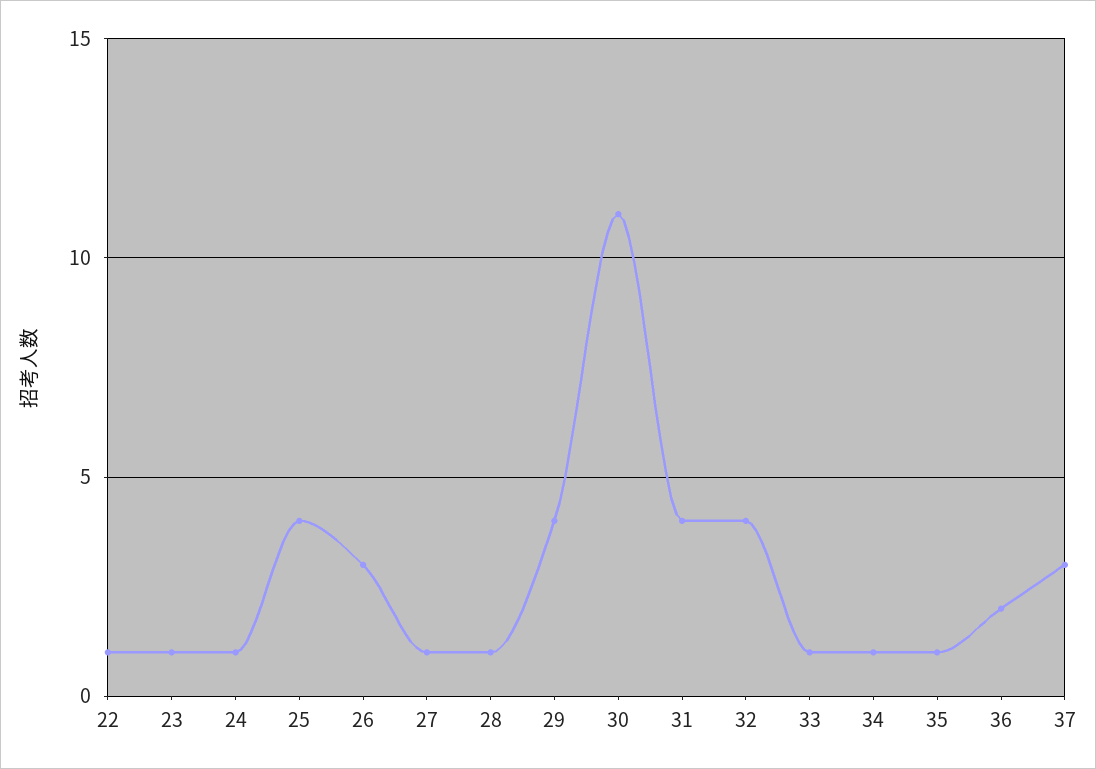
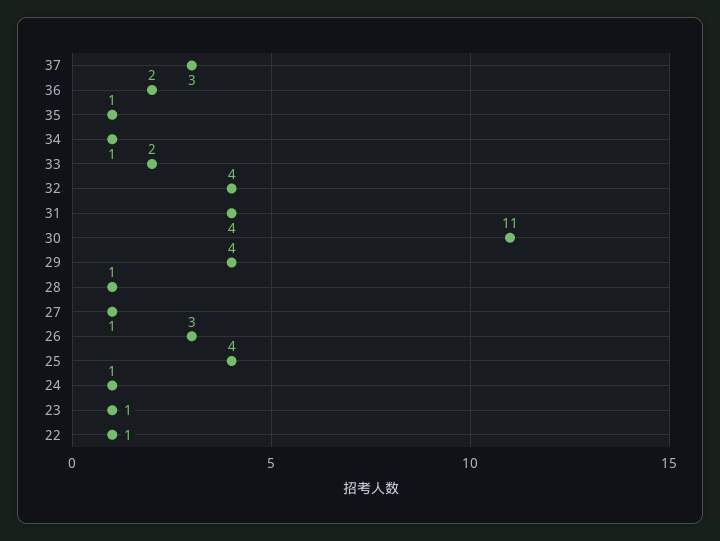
33: 1 -> 2

